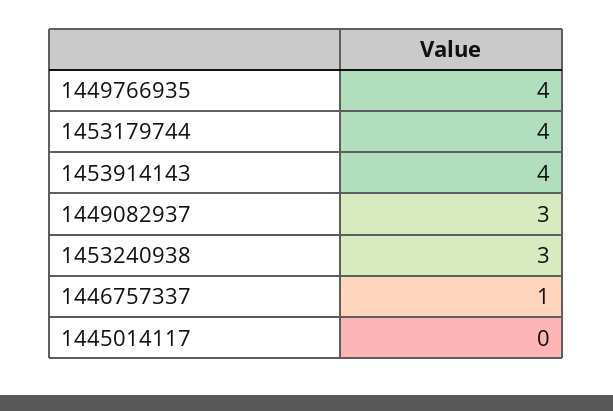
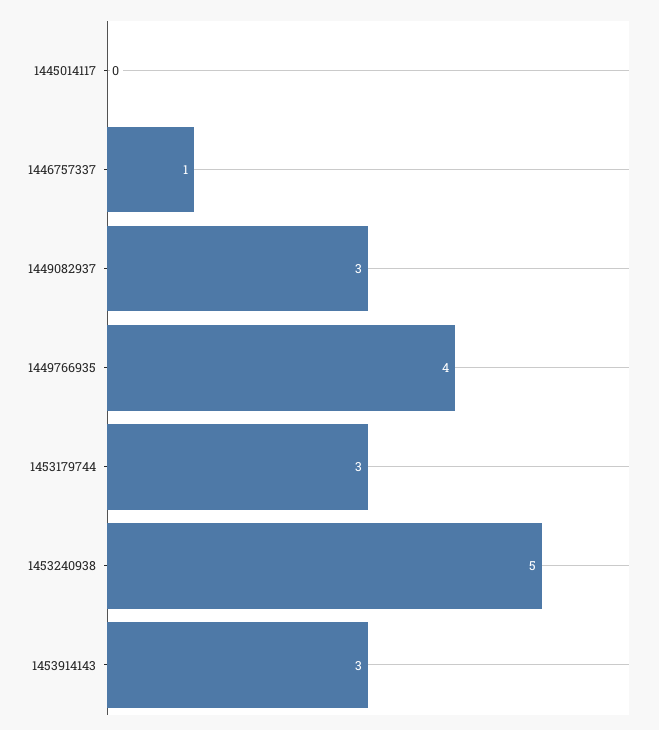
1453179744: 4 -> 3
1453914143: 4 -> 3
1453240938: 3 -> 5

